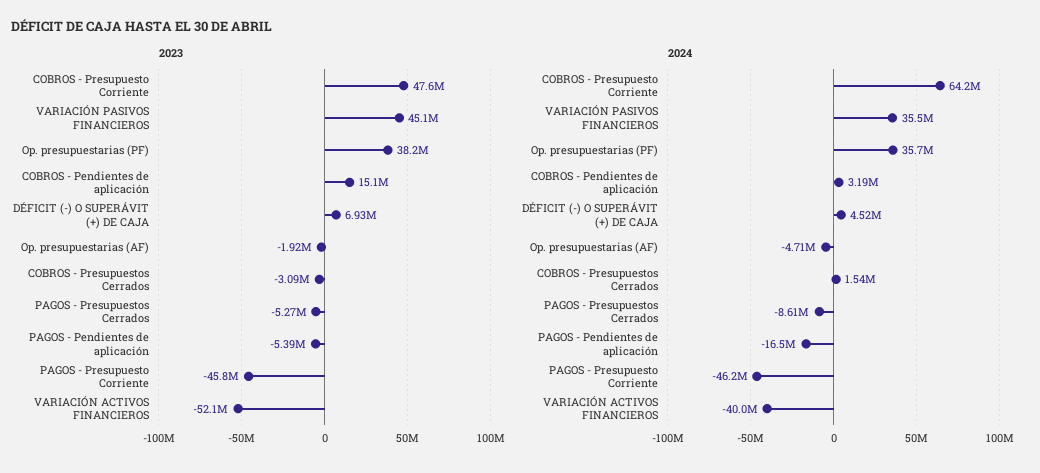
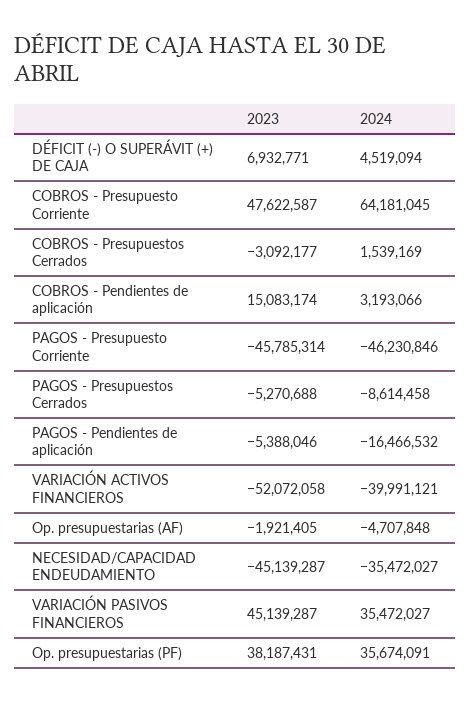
2023, NECESIDAD/CAPACIDAD ENDEUDAMIENTO: none -> -45139287
2024, NECESIDAD/CAPACIDAD ENDEUDAMIENTO: none -> -35472027

